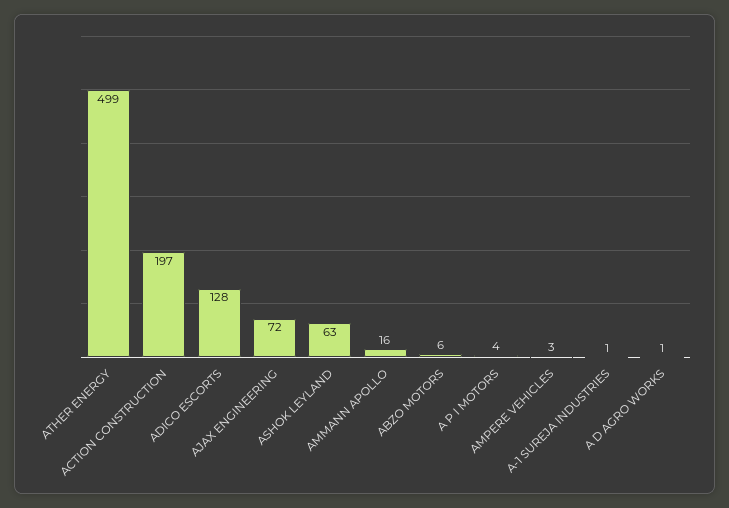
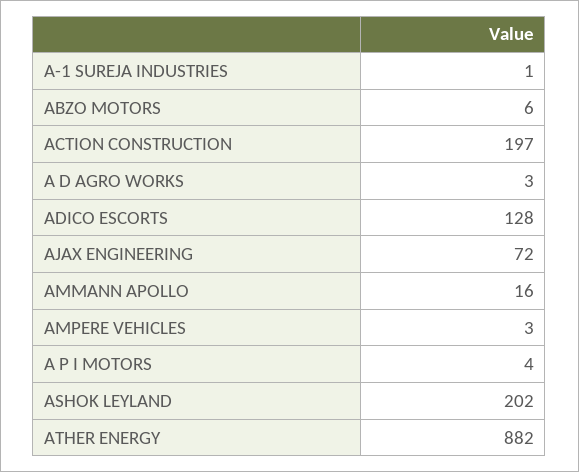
ATHER ENERGY: 499 -> 882
ASHOK LEYLAND: 63 -> 202
A D AGRO WORKS: 1 -> 3

